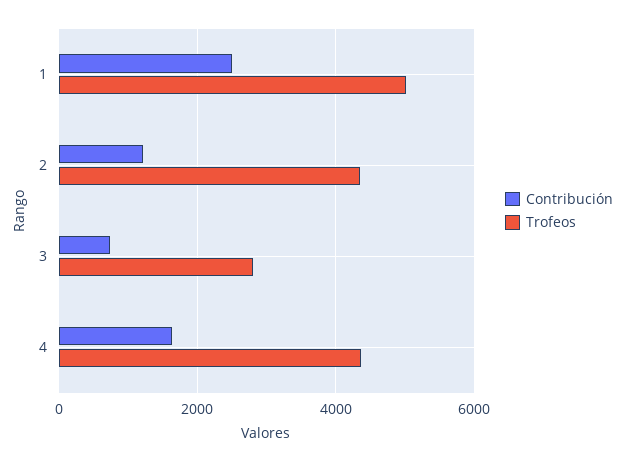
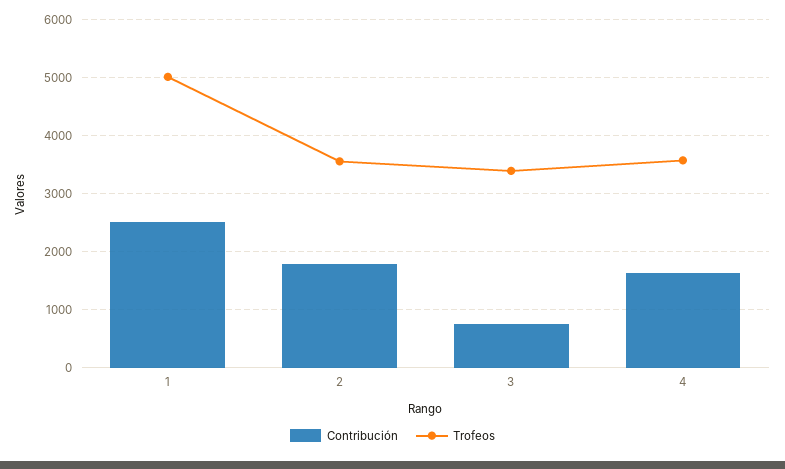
Contribución, 2: 1200 -> 1800
Trofeos, 2: 4400 -> 3600
Trofeos, 3: 2800 -> 3400
Trofeos, 4: 4400 -> 3600

